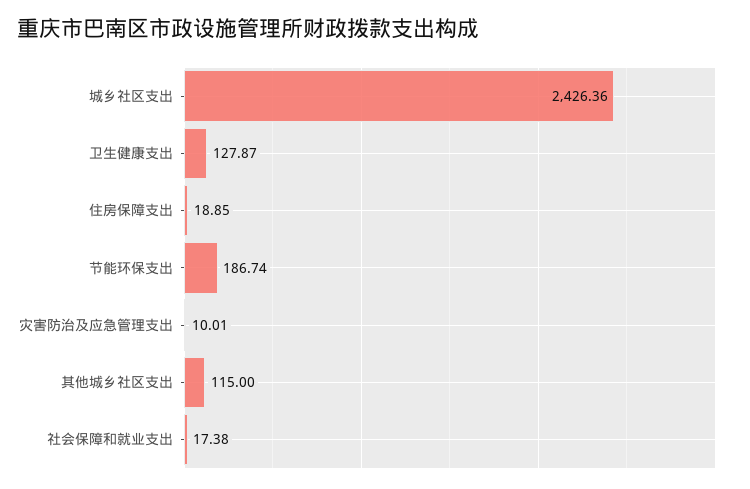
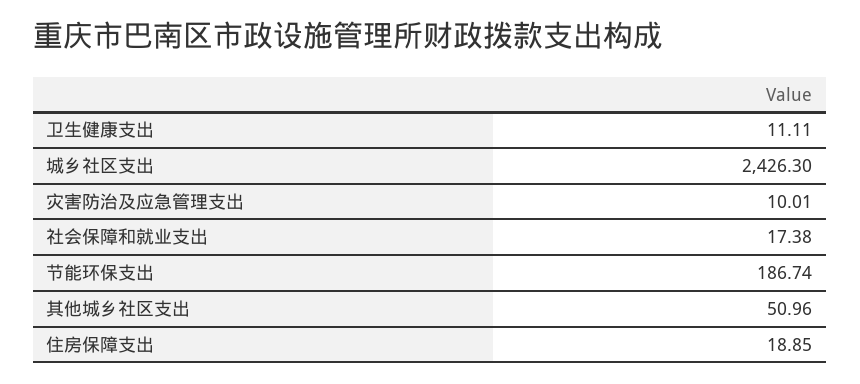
城乡社区支出: 2426.36 -> 2426.3
卫生健康支出: 127.87 -> 11.11
其他城乡社区支出: 115 -> 50.96

